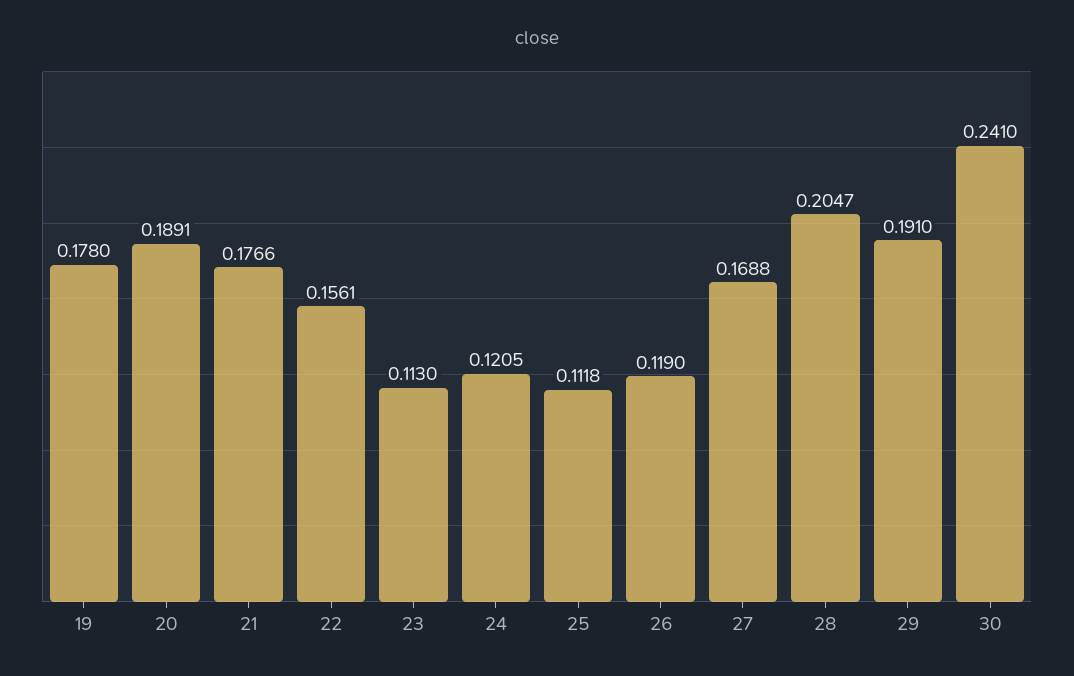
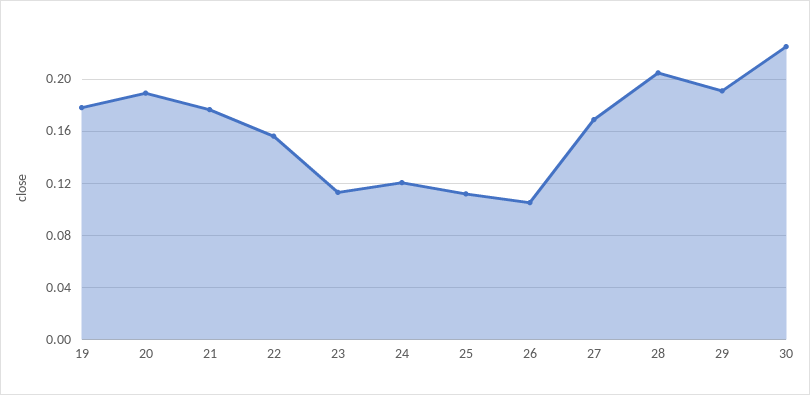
26: 0.119 -> 0.105
30: 0.241 -> 0.225

